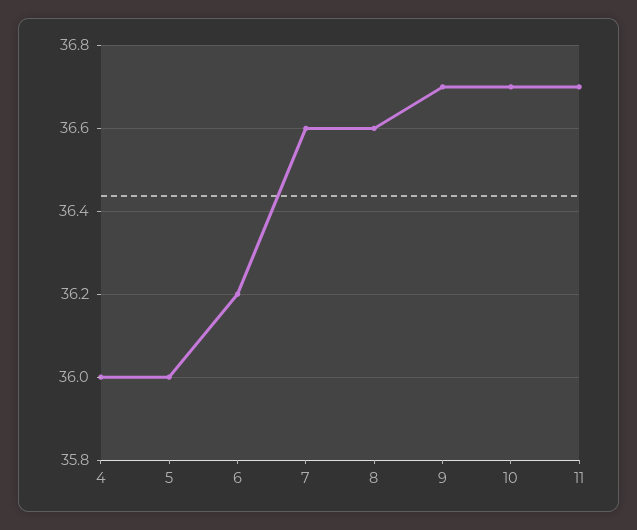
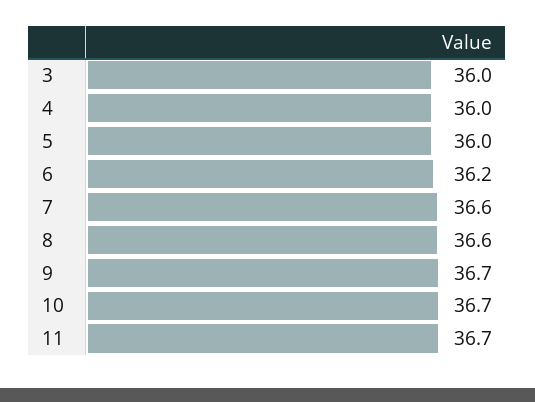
3: none -> 36

